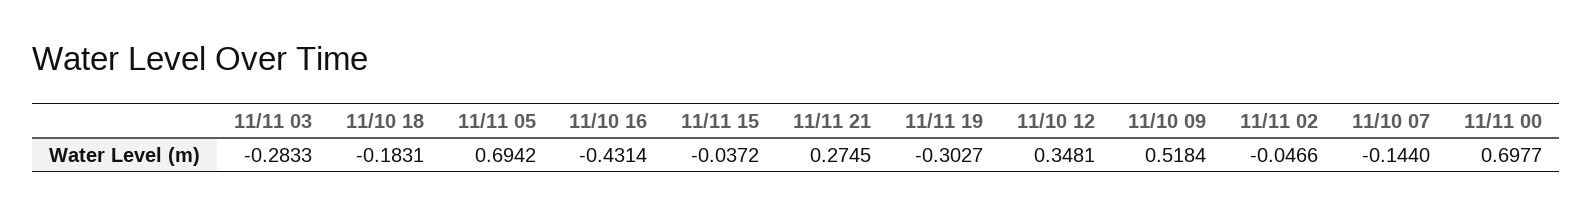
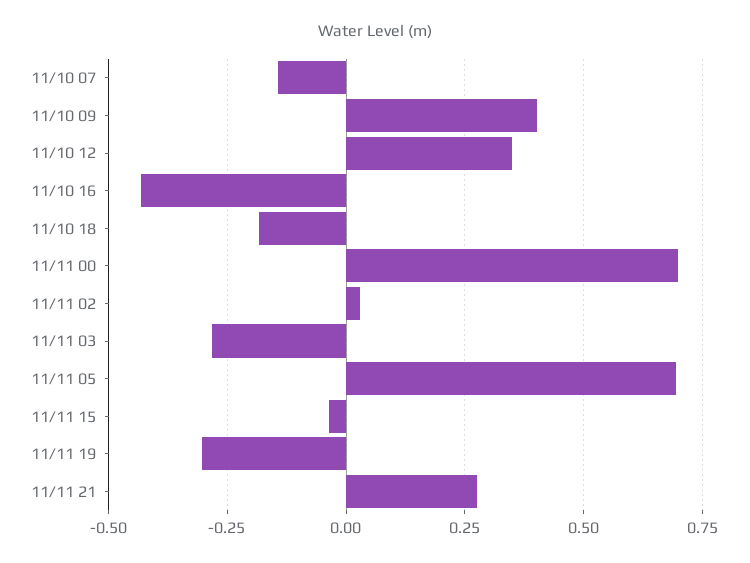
11/10 09: 0.5184 -> 0.4
11/11 02: -0.0466 -> 0.025

